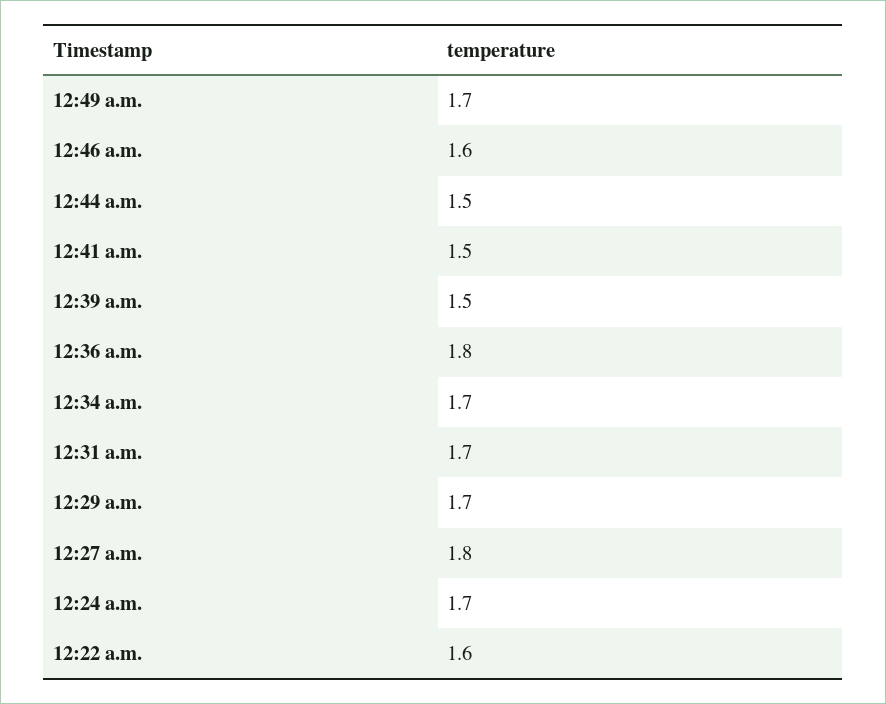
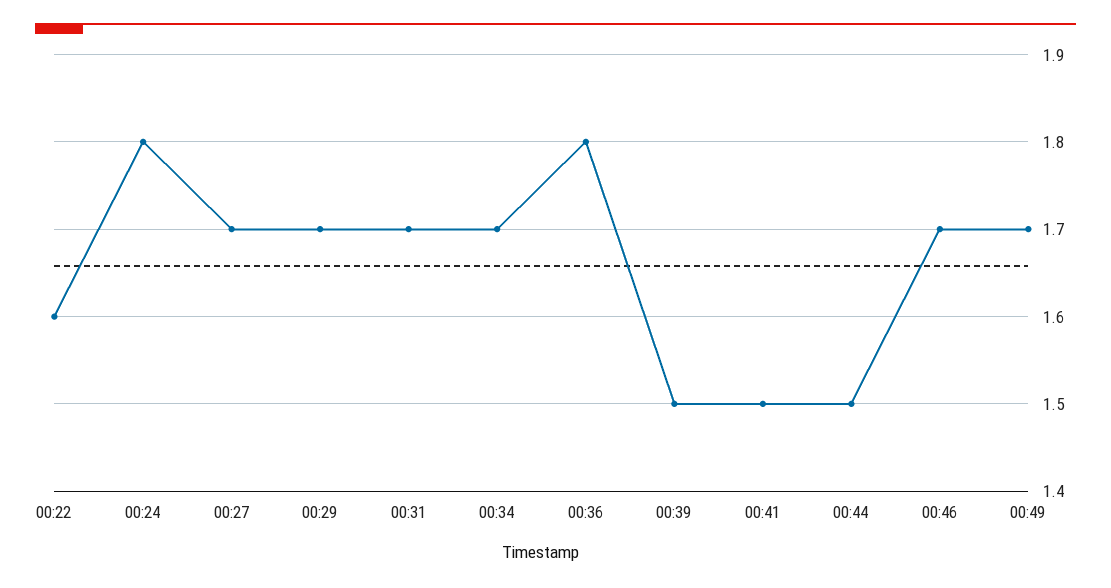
12:46 a.m.: 1.6 -> 1.7
12:27 a.m.: 1.8 -> 1.7
12:24 a.m.: 1.7 -> 1.8

